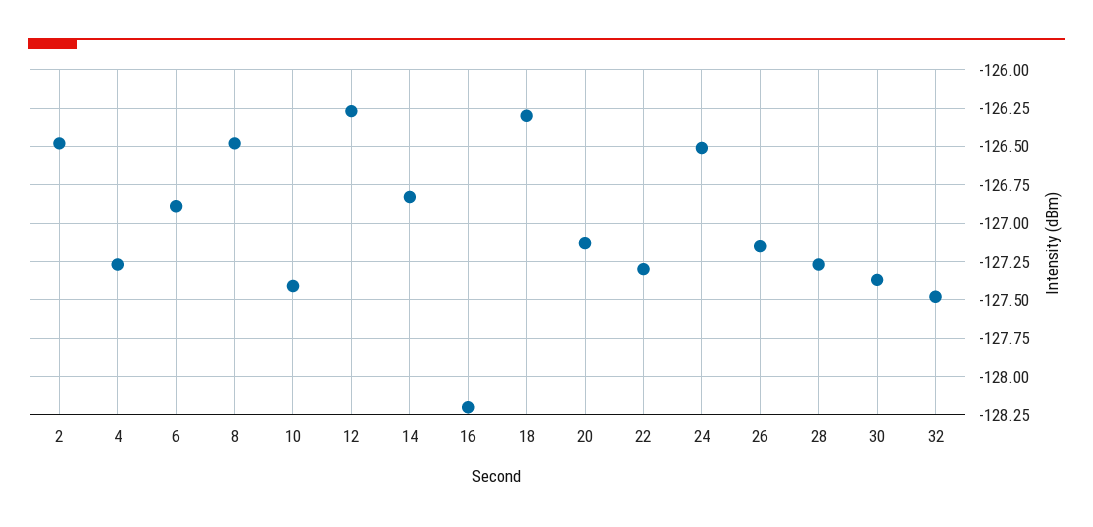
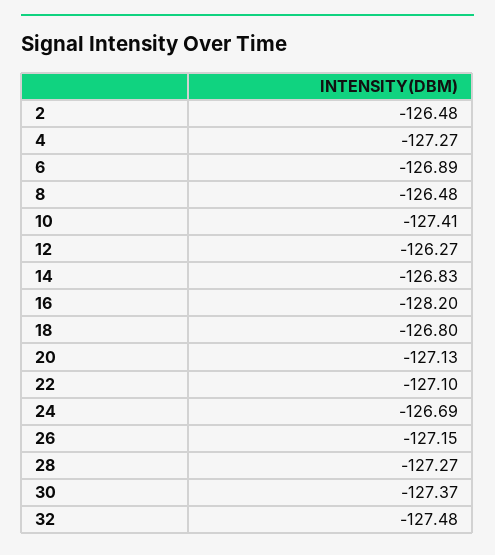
18: -126.3 -> -126.8
22: -127.3 -> -127.1
24: -126.5 -> -126.69

